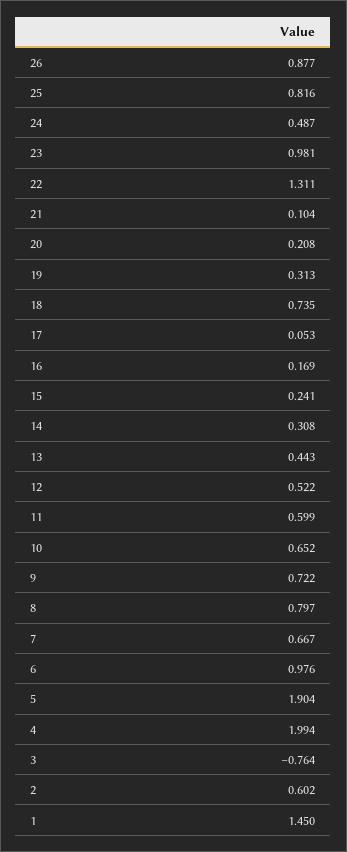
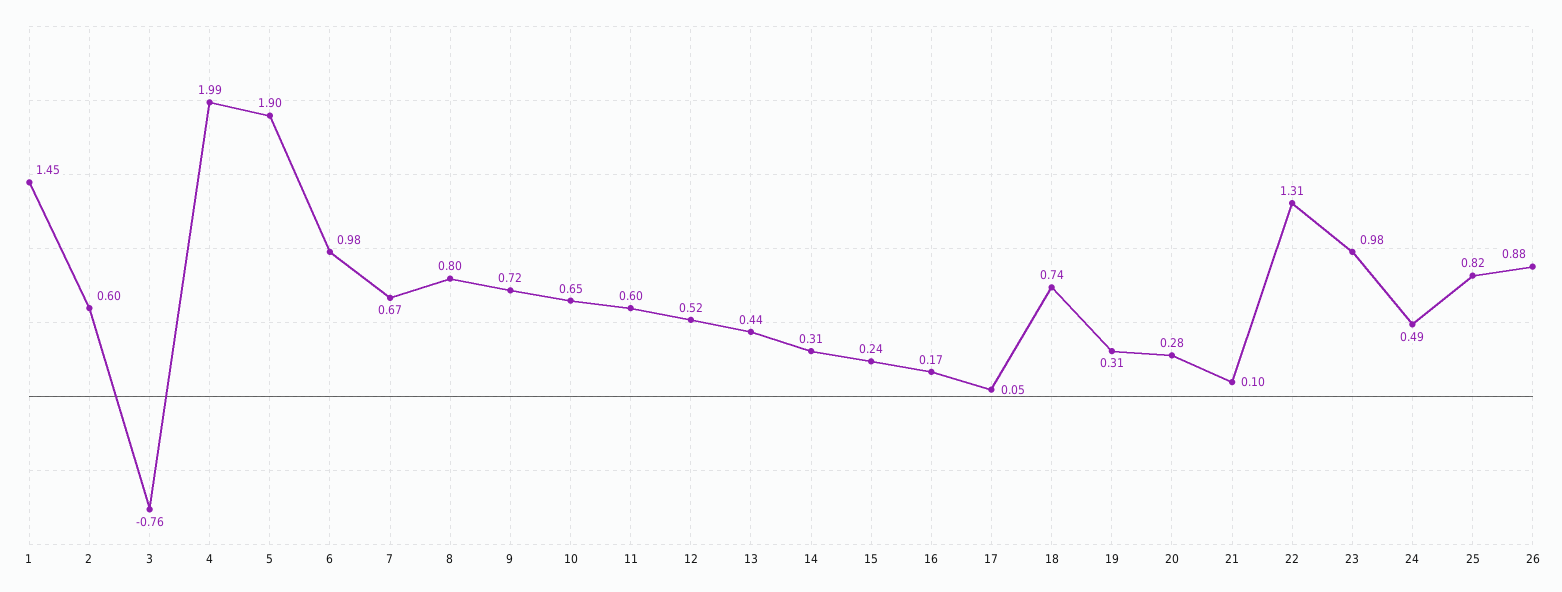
20: 0.208 -> 0.28

